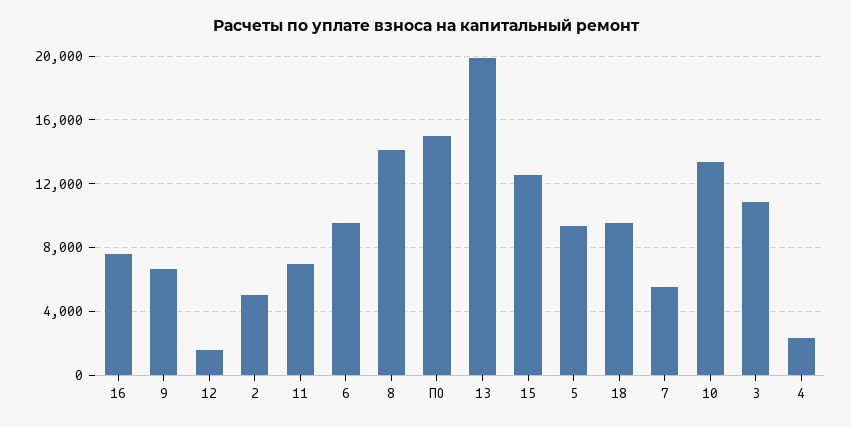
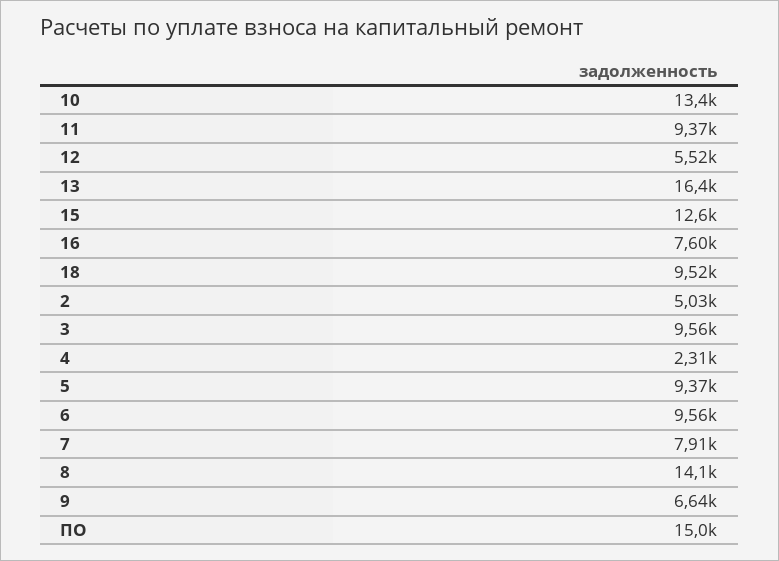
12: 1500 -> 5520
11: 7000 -> 9370
13: 20000 -> 16400
7: 5500 -> 7910
3: 11000 -> 9560

